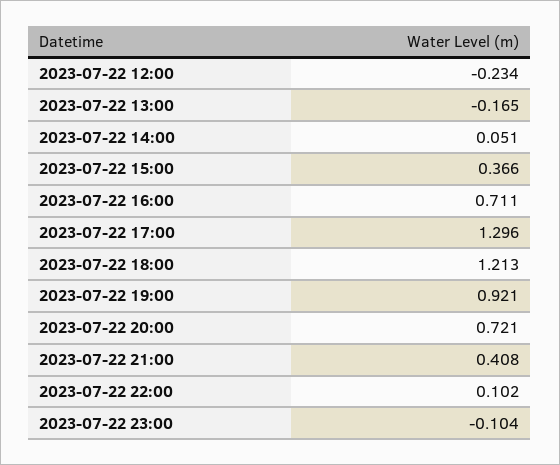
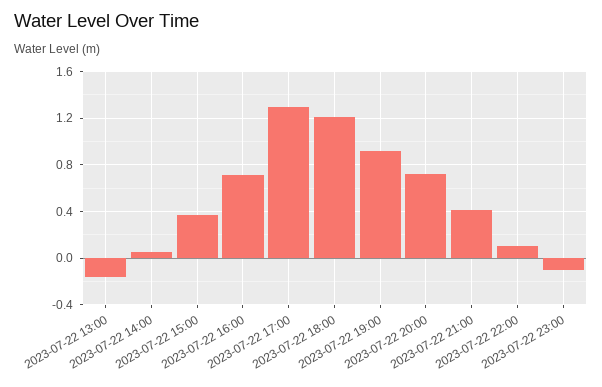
2023-07-22 12:00: -0.234 -> none

